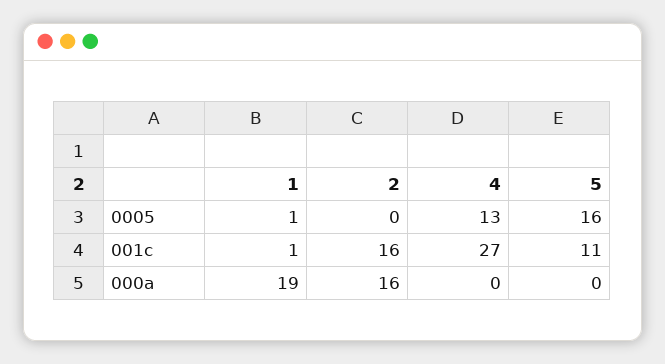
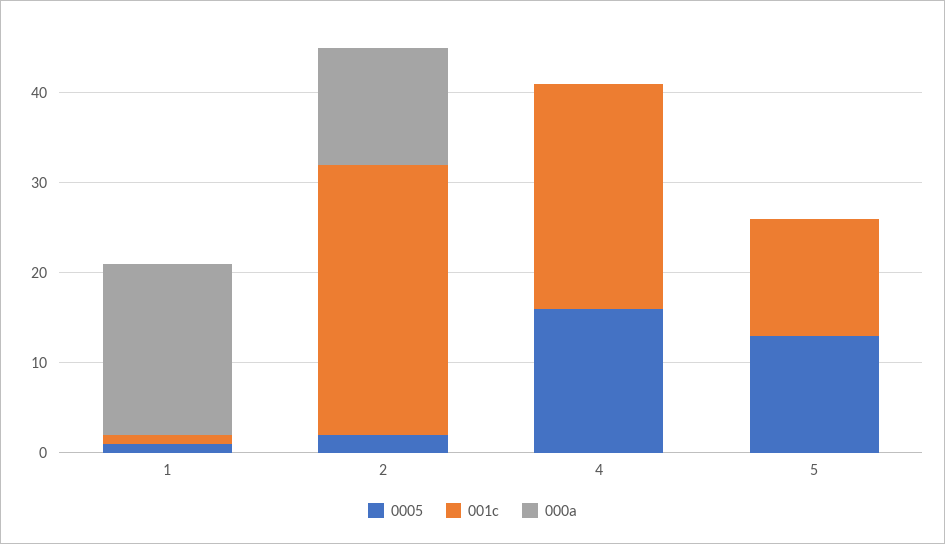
0005, 2: 0 -> 2
0005, 4: 13 -> 16
0005, 5: 16 -> 13
001c, 2: 16 -> 30
001c, 4: 27 -> 25
001c, 5: 11 -> 13
000a, 2: 16 -> 13

